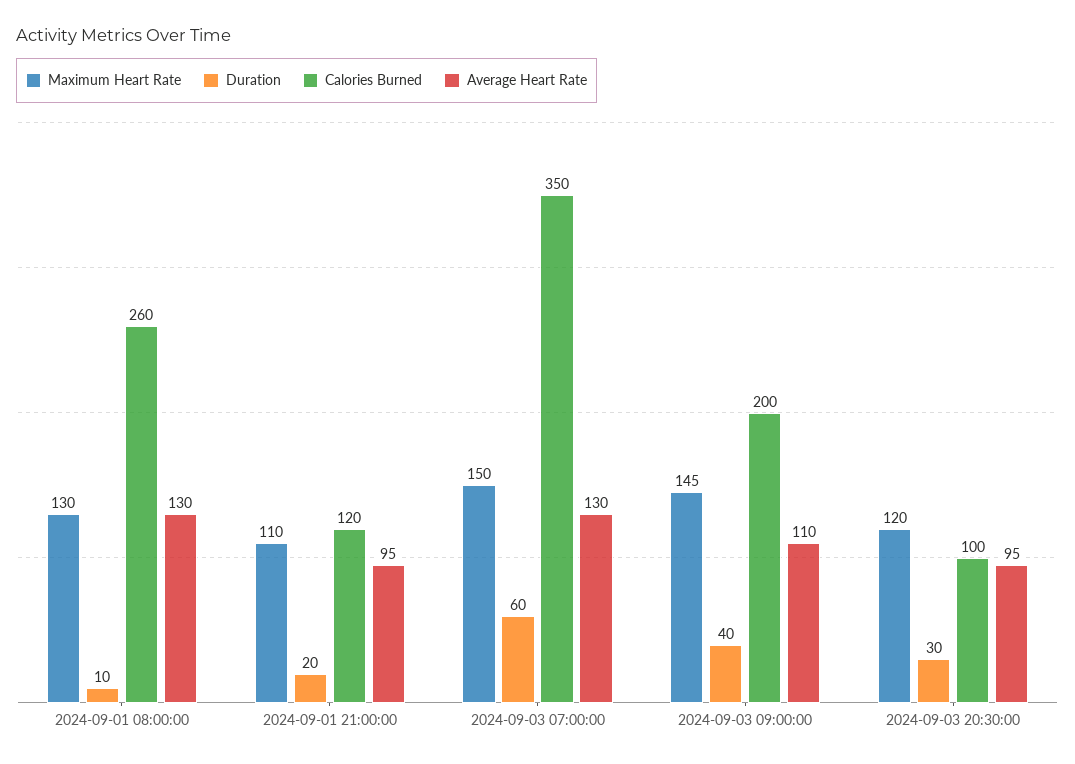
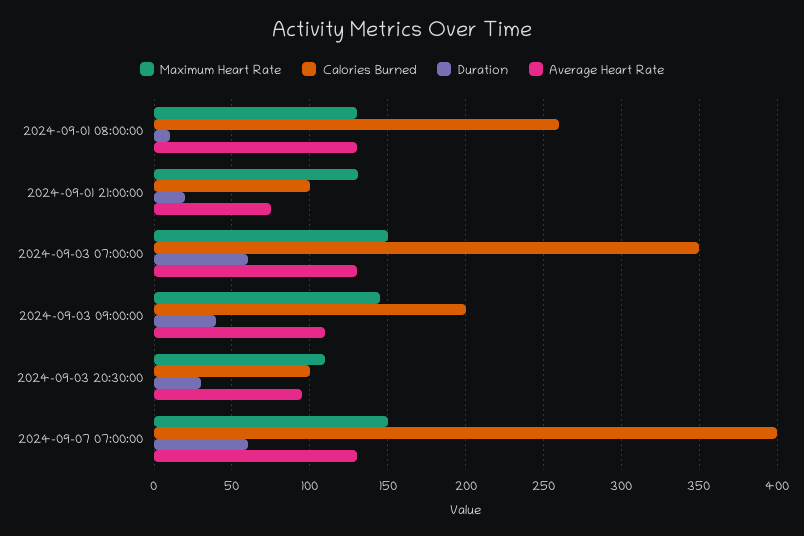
Maximum Heart Rate, 2024-09-01 21:00:00: 110 -> 130
Calories Burned, 2024-09-01 21:00:00: 120 -> 100
Average Heart Rate, 2024-09-01 21:00:00: 95 -> 75
Maximum Heart Rate, 2024-09-03 20:30:00: 120 -> 110
Maximum Heart Rate, 2024-09-07 07:00:00: none -> 150
Calories Burned, 2024-09-07 07:00:00: none -> 400
Duration, 2024-09-07 07:00:00: none -> 60
Average Heart Rate, 2024-09-07 07:00:00: none -> 130

